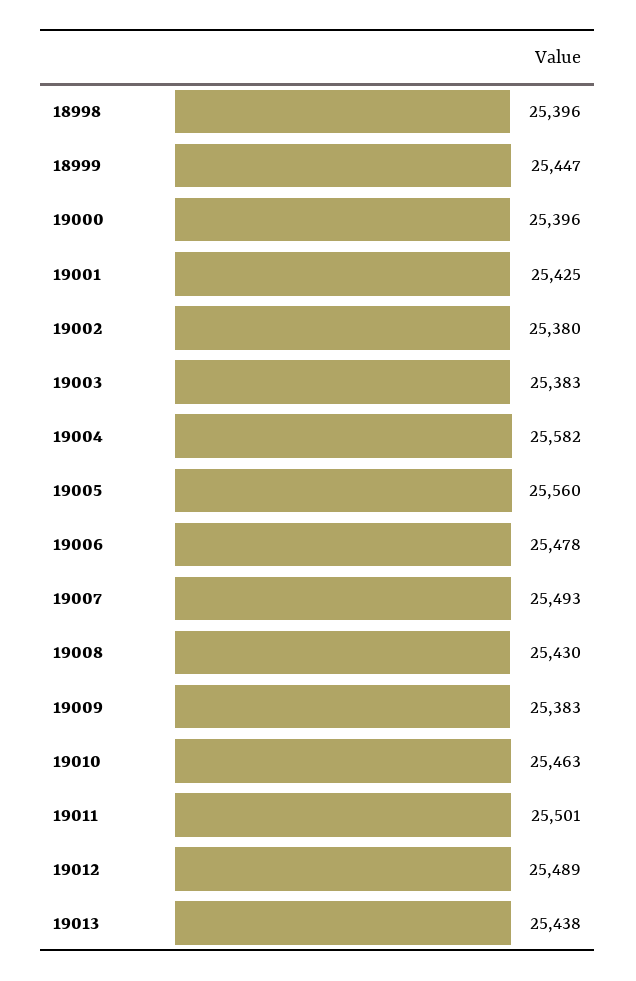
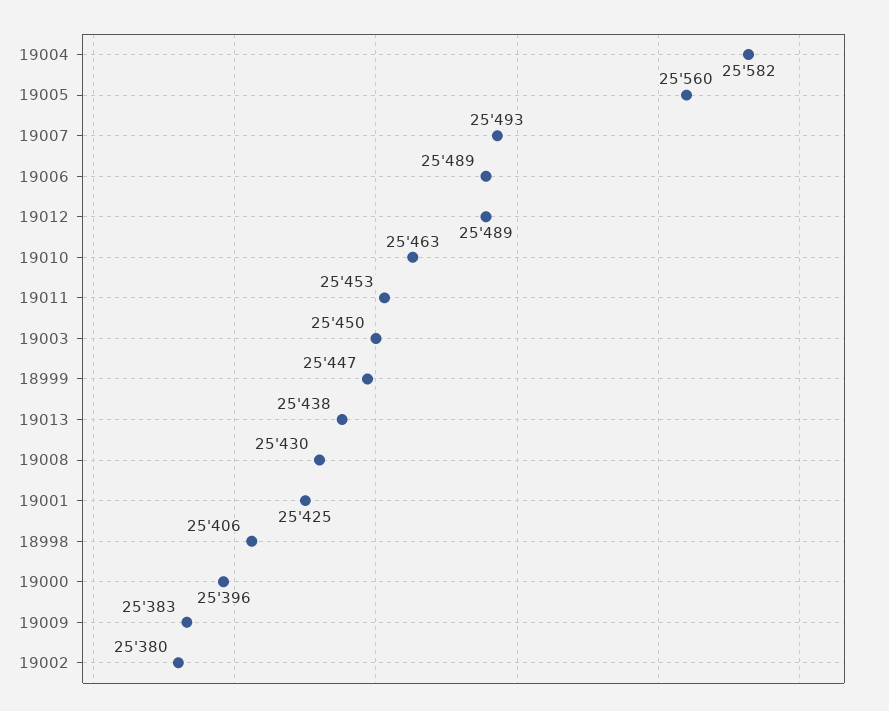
18998: 25396 -> 25406
19003: 25383 -> 25450
19006: 25478 -> 25489
19011: 25501 -> 25453

